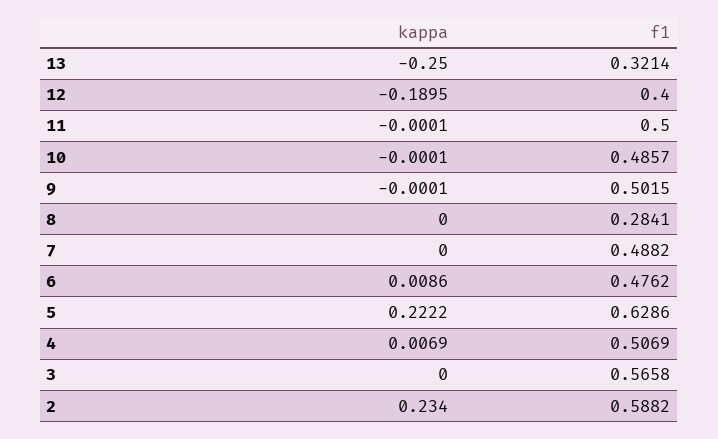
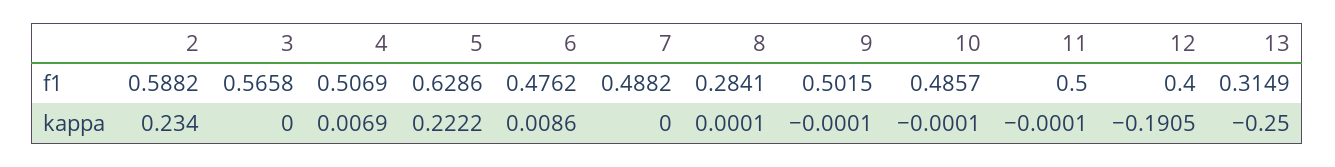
f1, 13: 0.3214 -> 0.3149
kappa, 12: -0.1895 -> -0.1905
kappa, 8: 0 -> 0.0001

